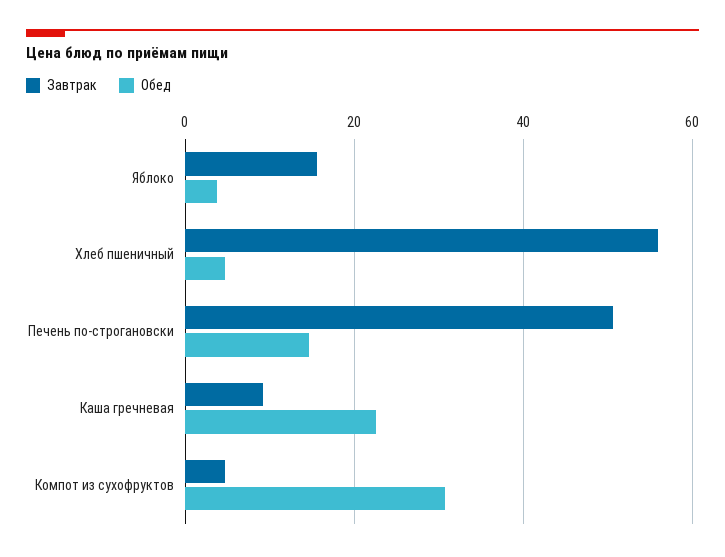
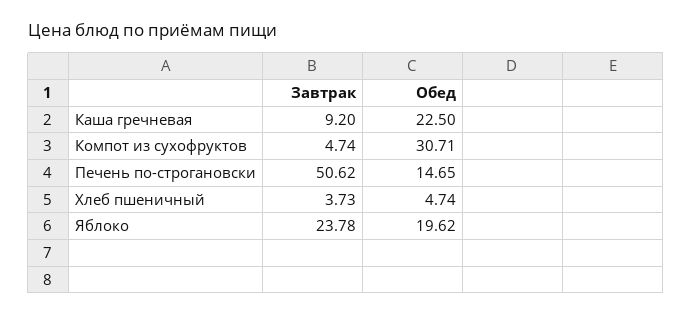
Завтрак, Яблоко: 16 -> 23.78
Обед, Яблоко: 4 -> 19.62
Завтрак, Хлеб пшеничный: 56 -> 3.73

